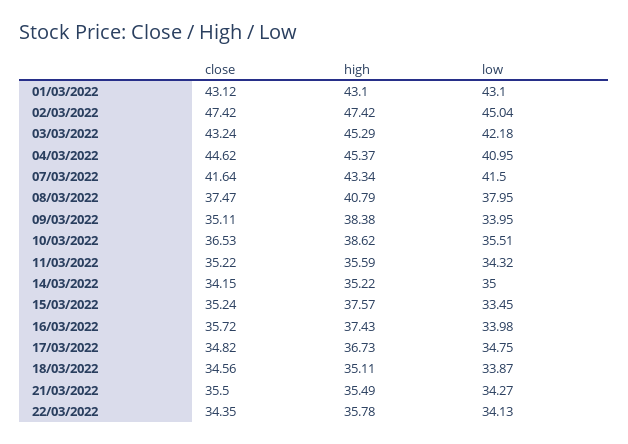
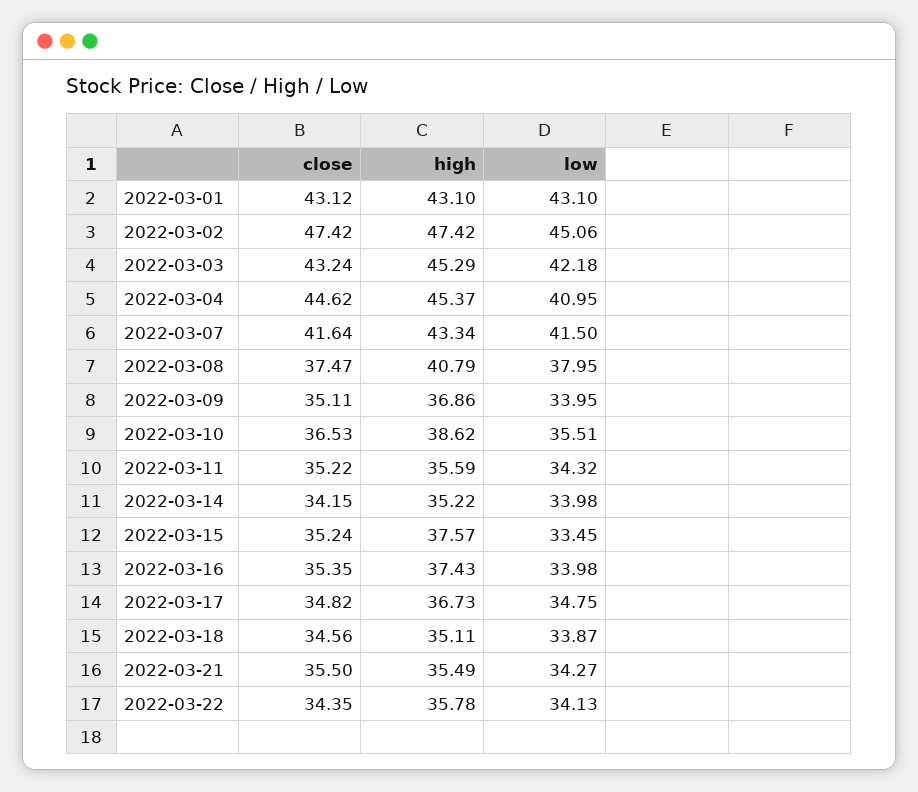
low, 02/03/2022: 45.04 -> 45.06
high, 09/03/2022: 38.38 -> 36.86
low, 14/03/2022: 35 -> 33.98
close, 16/03/2022: 35.72 -> 35.35

